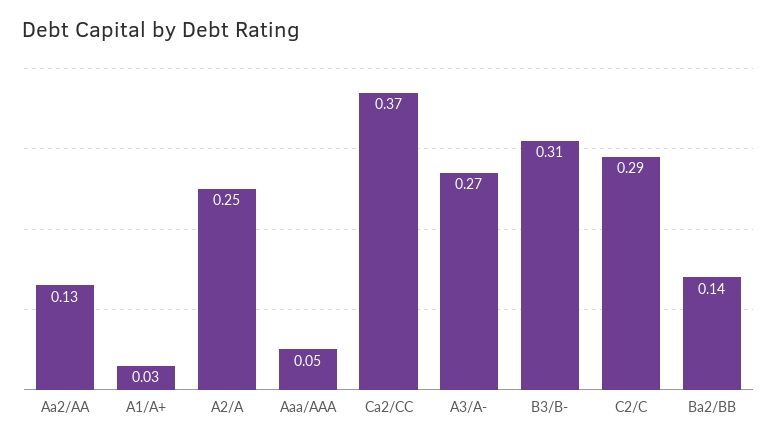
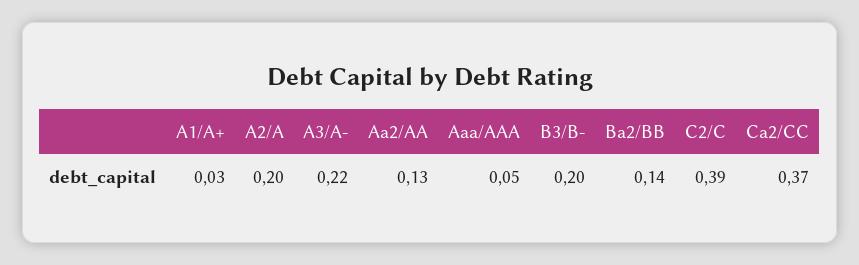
A2/A: 0.25 -> 0.2
A3/A-: 0.27 -> 0.22
B3/B-: 0.31 -> 0.2
C2/C: 0.29 -> 0.39

